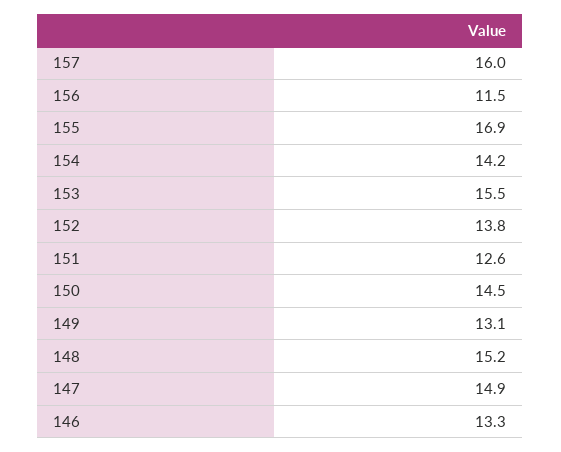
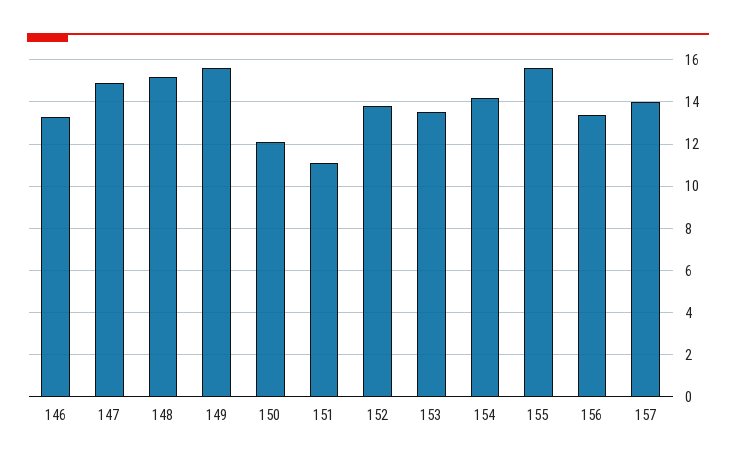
157: 16 -> 14
156: 11.5 -> 13.5
155: 16.9 -> 15.5
153: 15.5 -> 13.5
151: 12.6 -> 11
150: 14.5 -> 12
149: 13.1 -> 15.5

